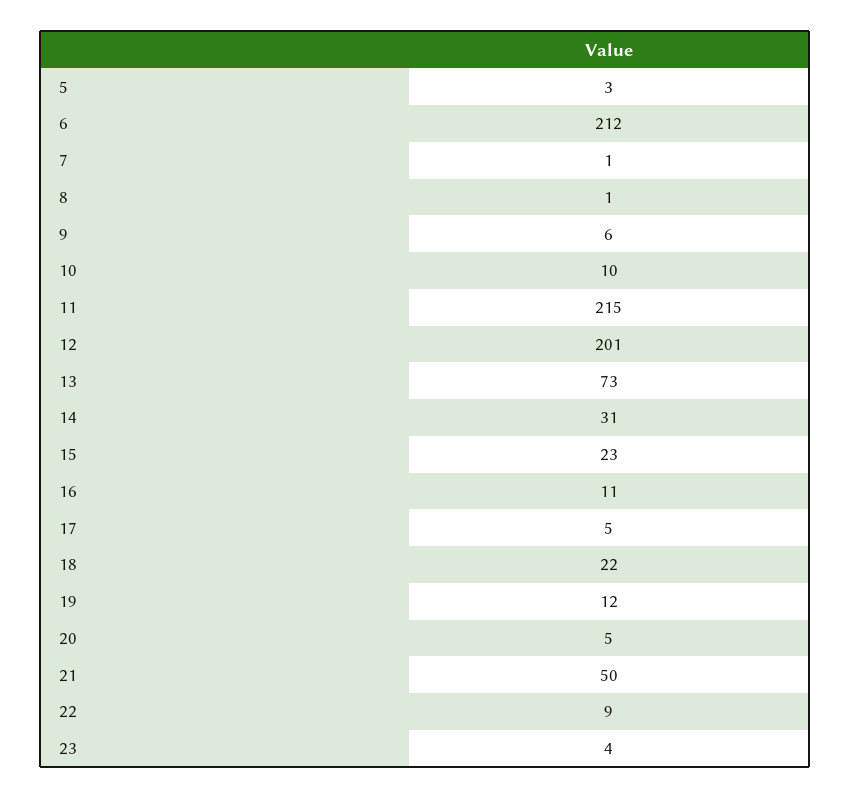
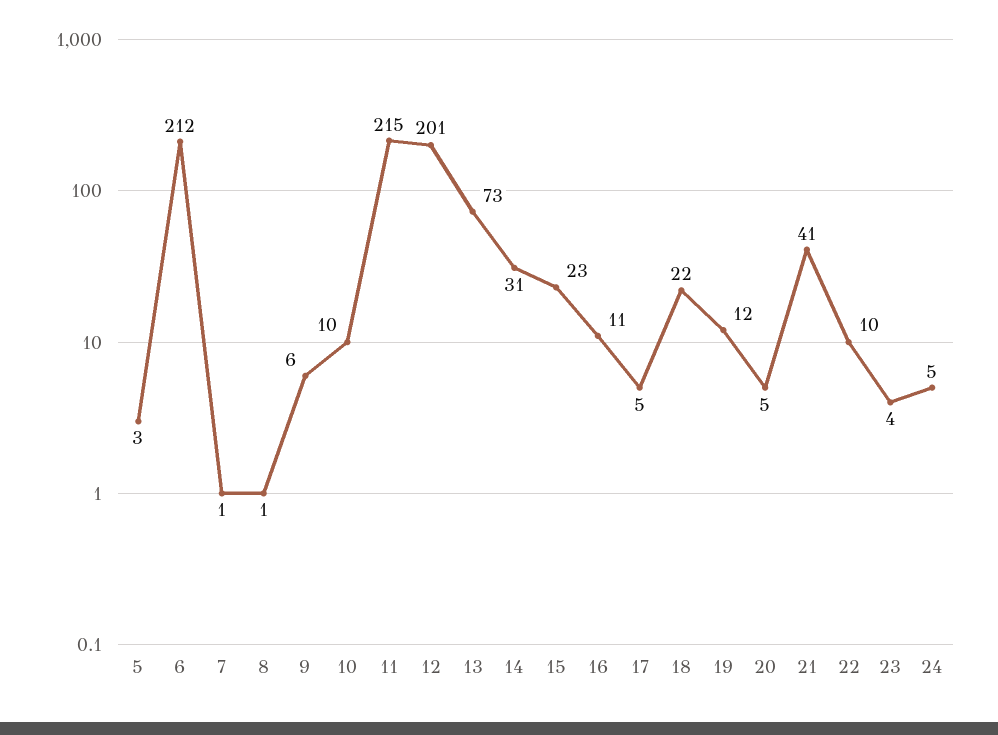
21: 50 -> 41
22: 9 -> 10
24: none -> 5

